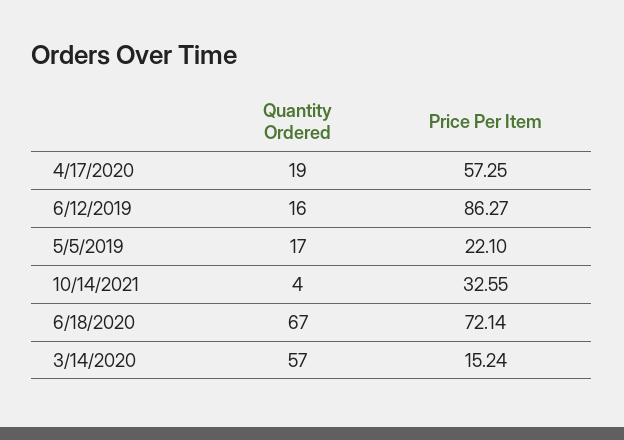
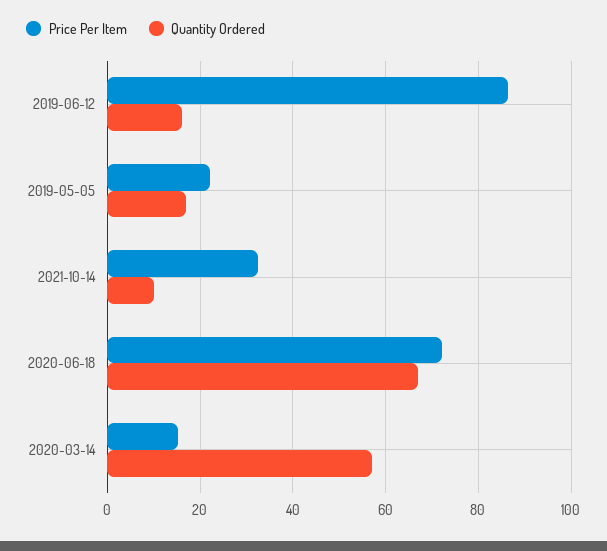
Quantity Ordered, 4/17/2020: 19 -> none
Price Per Item, 4/17/2020: 57.25 -> none
Quantity Ordered, 10/14/2021: 4 -> 10

